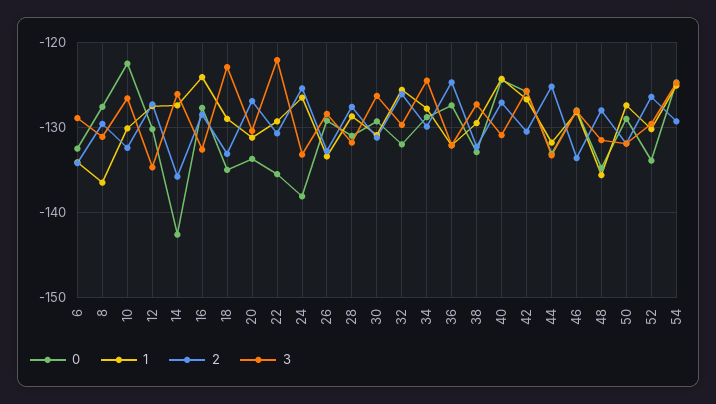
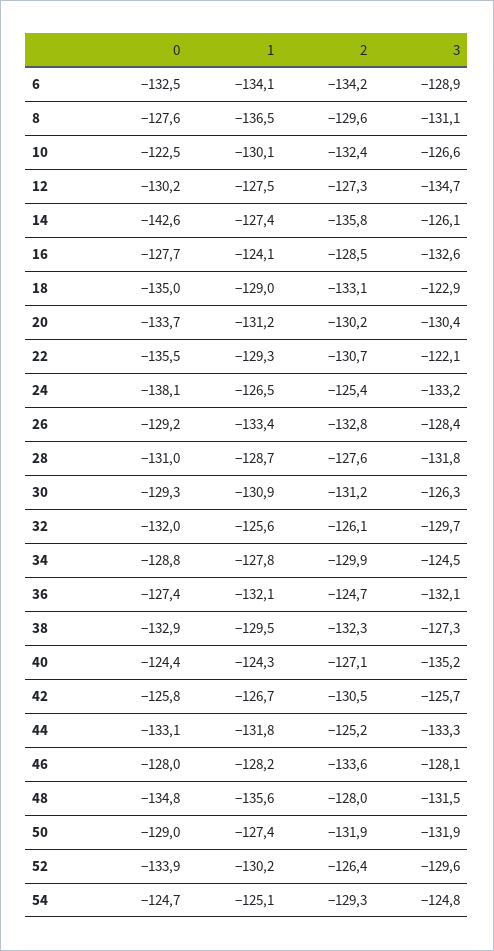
2, 20: -127 -> -130.2
3, 40: -131 -> -135.2

